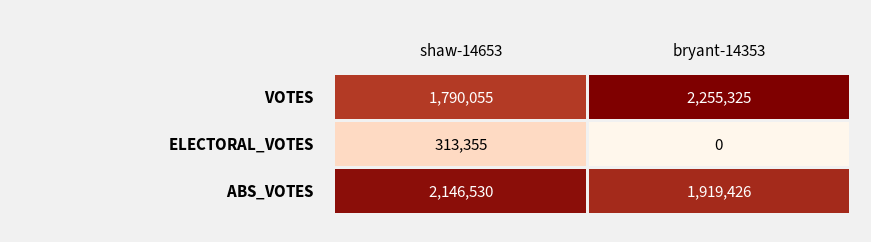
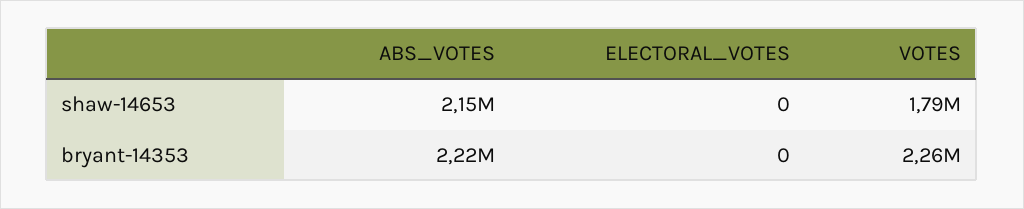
shaw-14653, ELECTORAL_VOTES: 313355 -> 0
bryant-14353, ABS_VOTES: 1919426 -> 2220000

